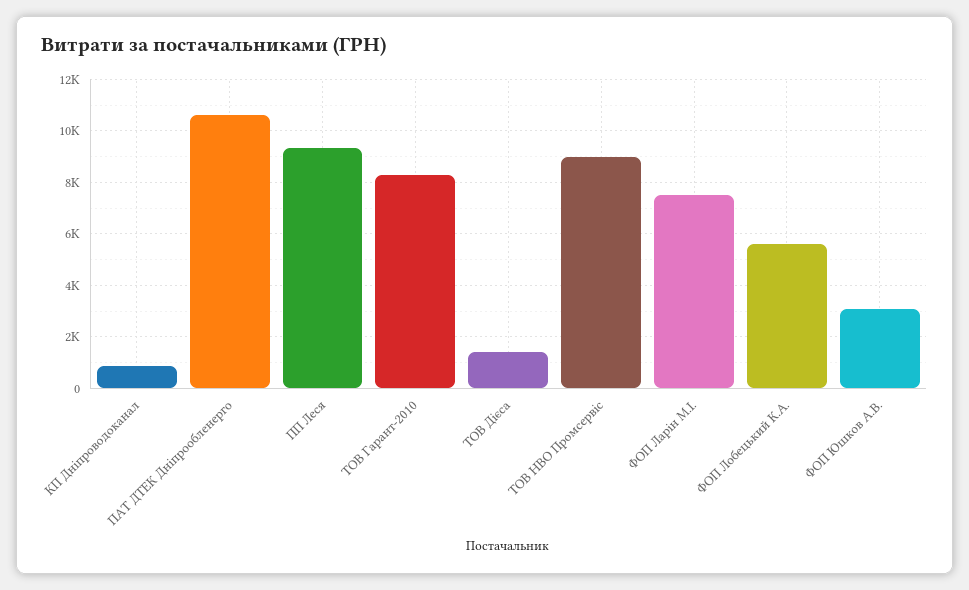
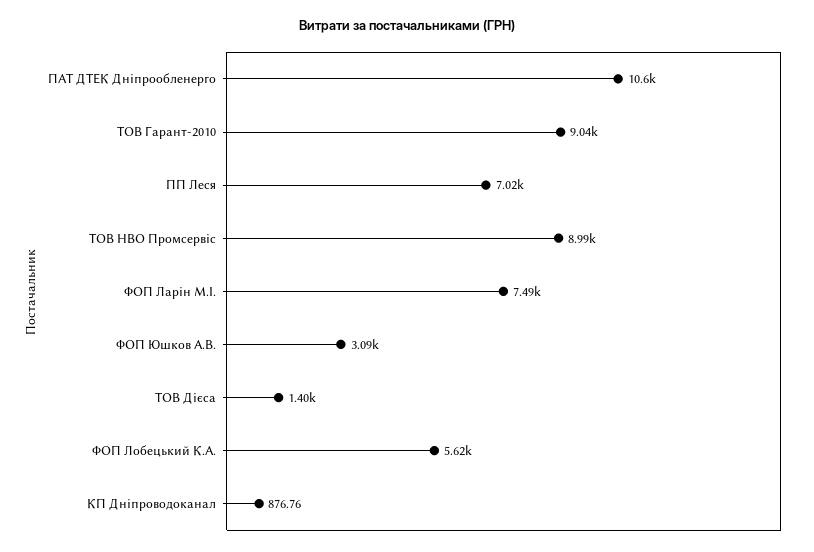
ПП Леся: 9250 -> 7020
ТОВ Гарант-2010: 8250 -> 9040

